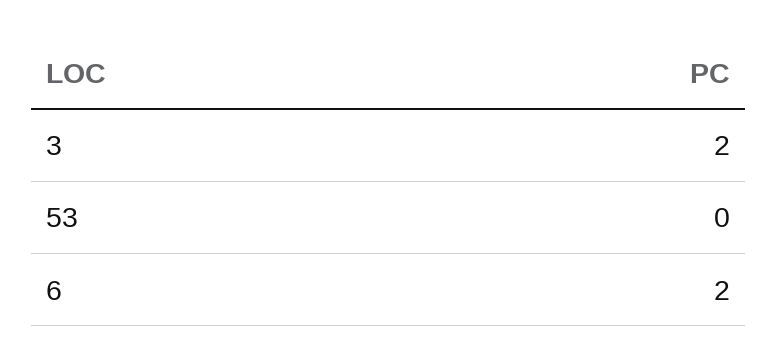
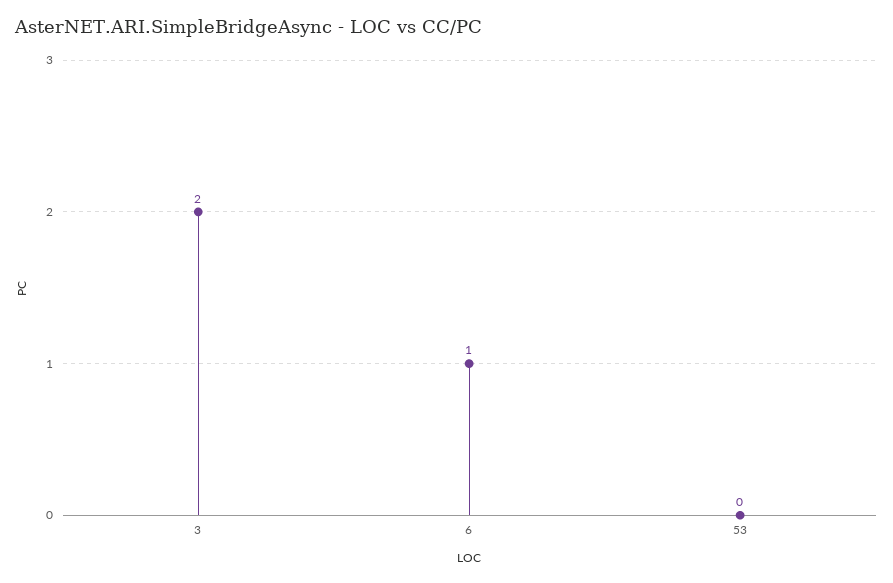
6: 2 -> 1

